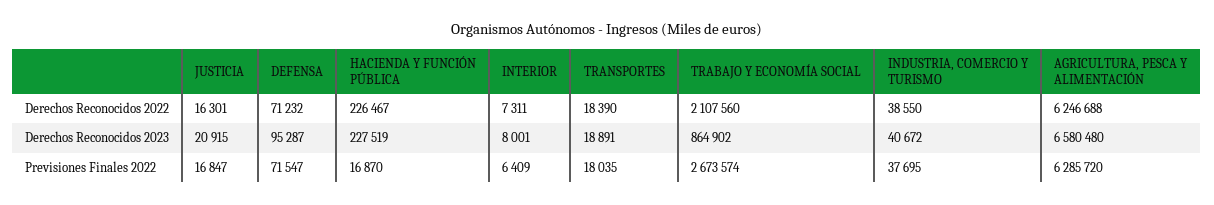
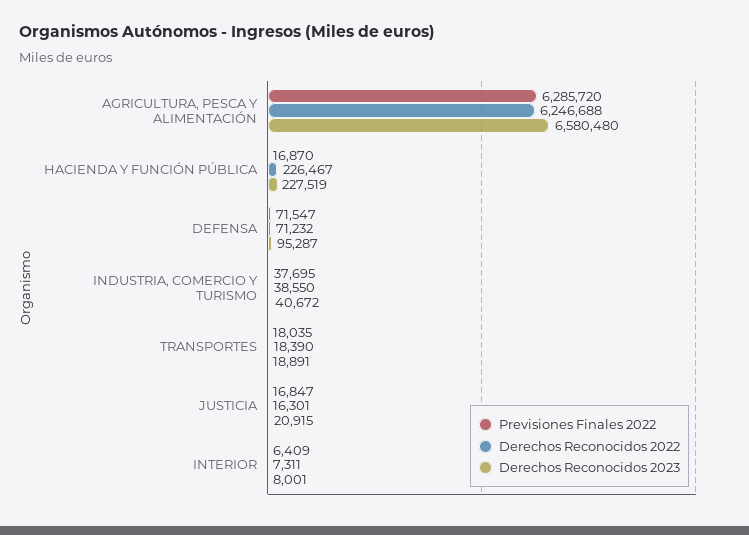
Derechos Reconocidos 2022, TRABAJO Y ECONOMÍA SOCIAL: 2107560 -> none
Derechos Reconocidos 2023, TRABAJO Y ECONOMÍA SOCIAL: 864902 -> none
Previsiones Finales 2022, TRABAJO Y ECONOMÍA SOCIAL: 2673574 -> none

